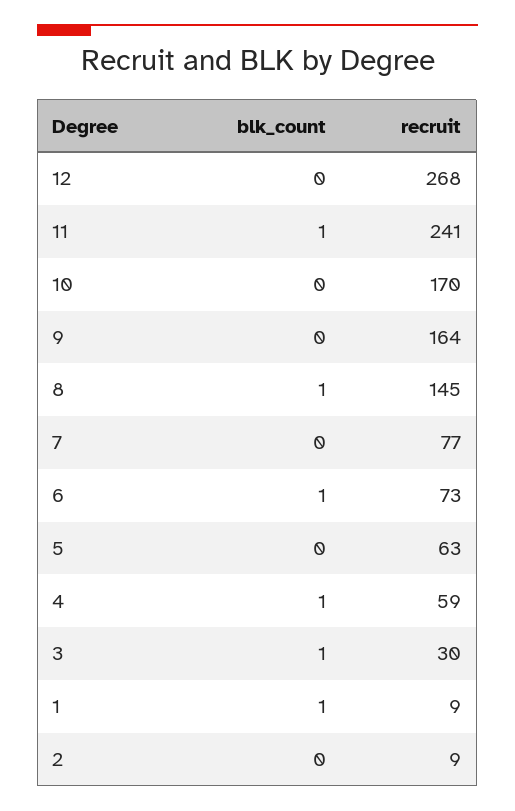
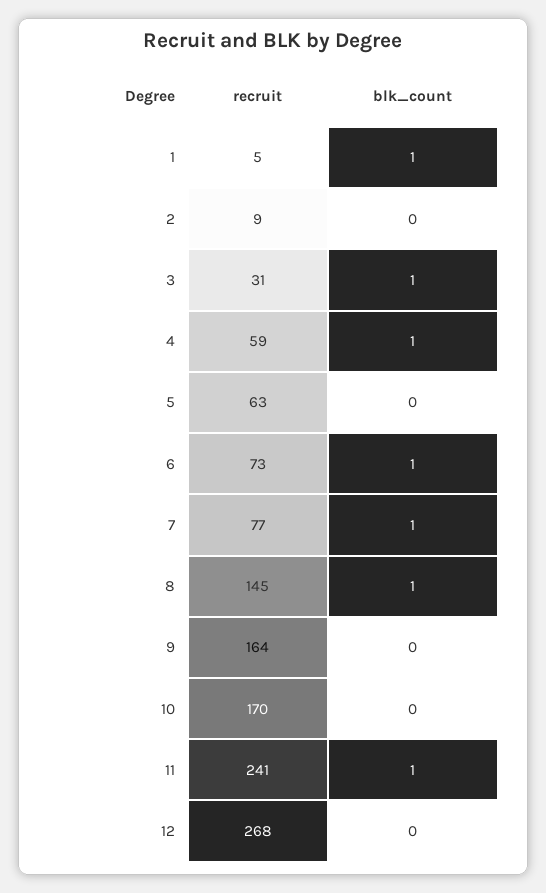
blk_count, 7: 0 -> 1
recruit, 3: 30 -> 31
recruit, 1: 9 -> 5

